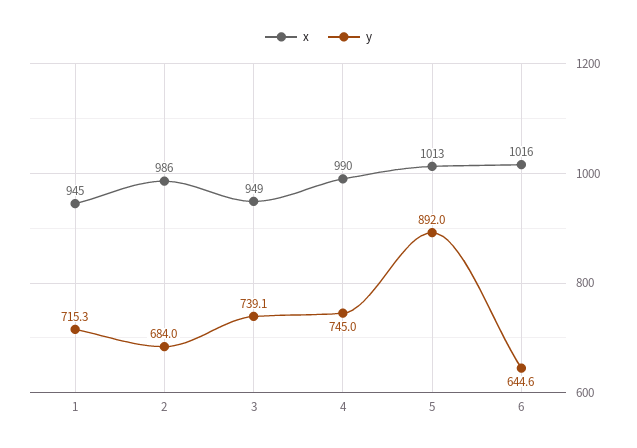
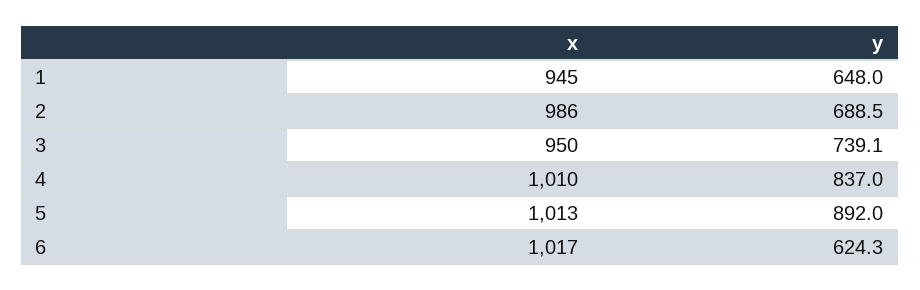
y, 1: 715.3 -> 648
y, 2: 684 -> 688.5
x, 3: 949 -> 950
x, 4: 990 -> 1010
y, 4: 745 -> 837
x, 6: 1016 -> 1017
y, 6: 644.6 -> 624.3

